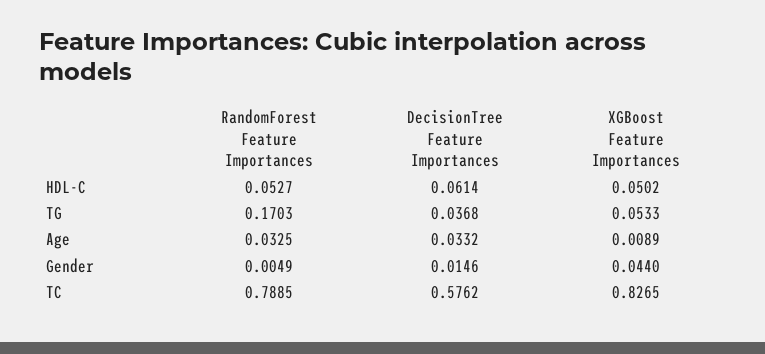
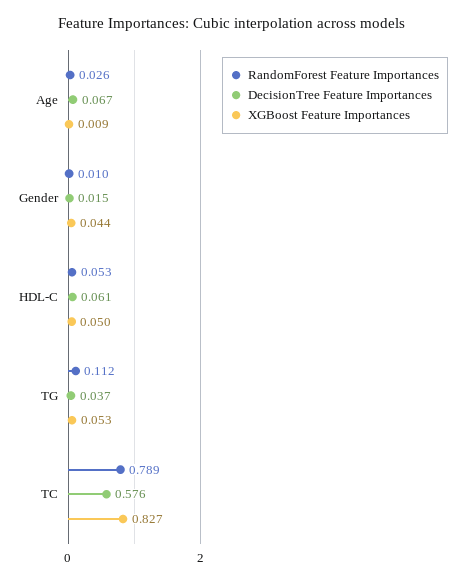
RandomForest Feature Importances, TG: 0.1703 -> 0.112
RandomForest Feature Importances, Age: 0.0325 -> 0.026
DecisionTree Feature Importances, Age: 0.0332 -> 0.067
RandomForest Feature Importances, Gender: 0.0049 -> 0.01

